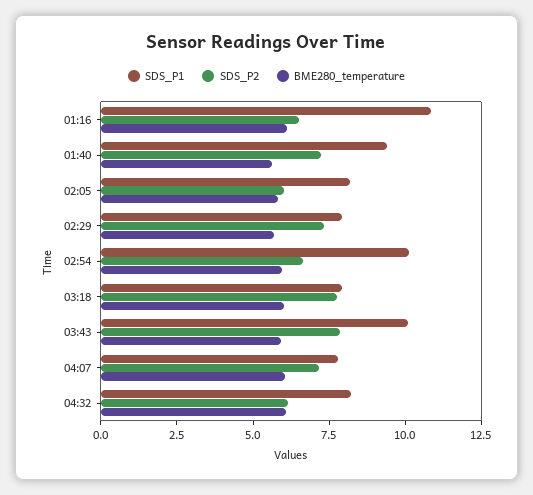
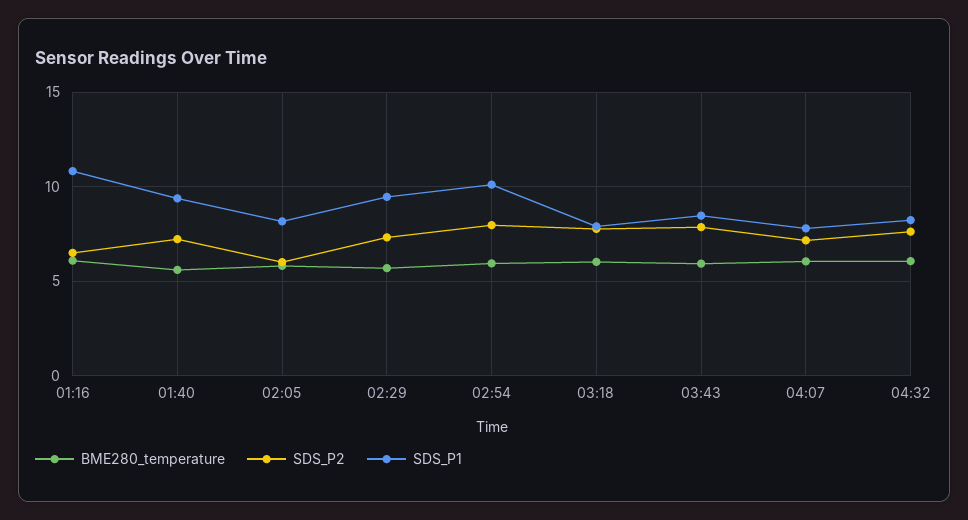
SDS_P1, 02:29: 8 -> 9.5
SDS_P2, 02:54: 6.5 -> 8
SDS_P1, 03:43: 10 -> 8.5
SDS_P2, 04:32: 6 -> 7.5

